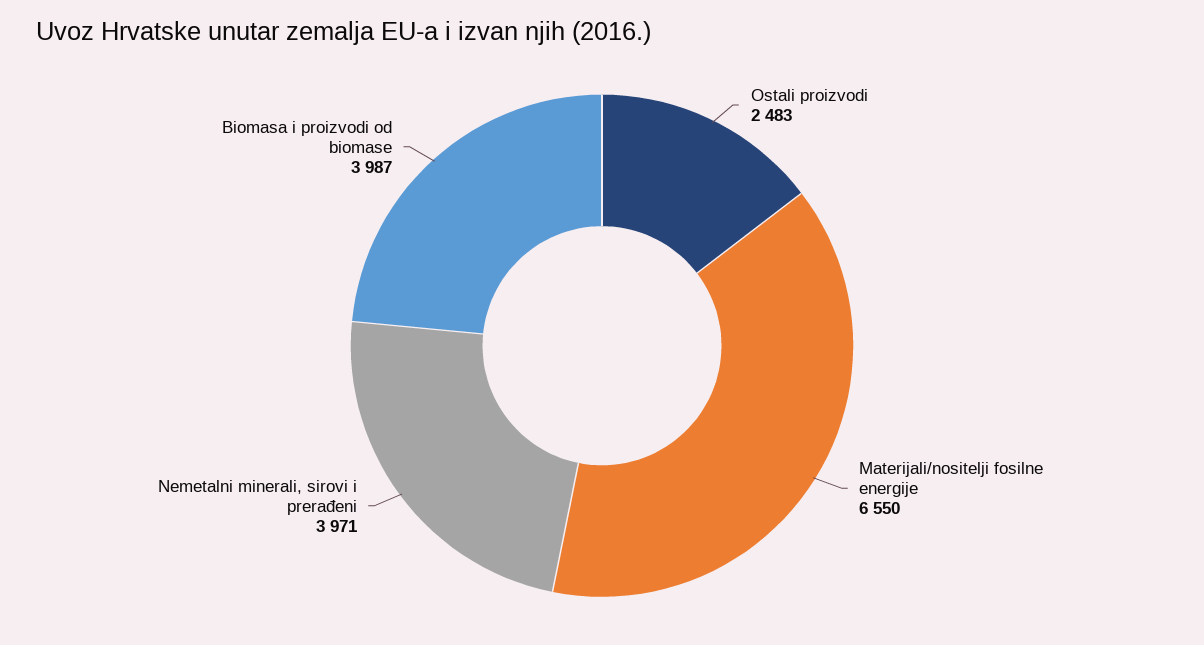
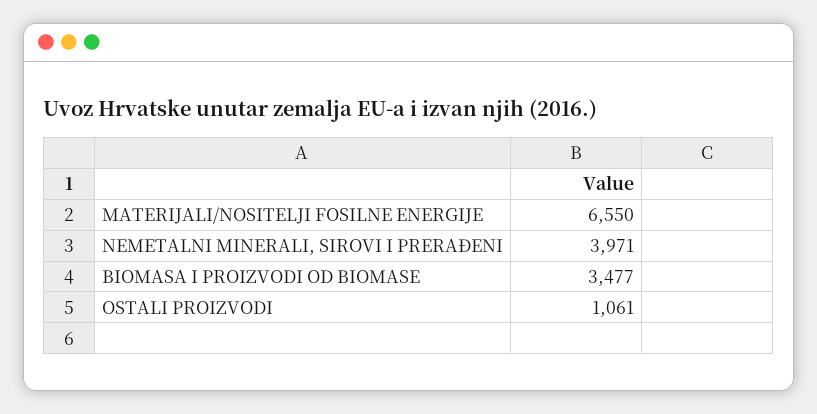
Ostali proizvodi: 2483 -> 1061
Biomasa i proizvodi od biomase: 3987 -> 3477

